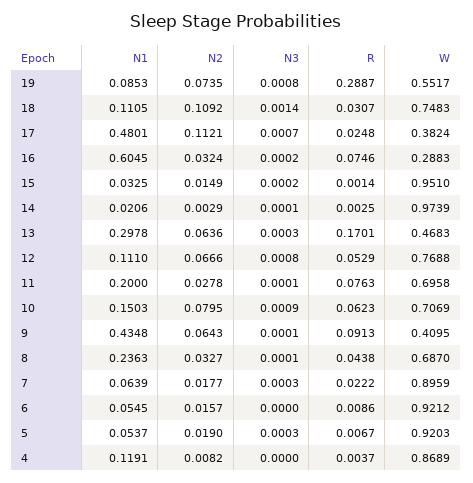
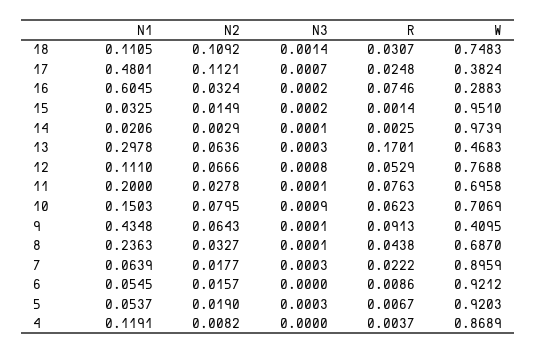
N1, 19: 0.0853 -> none
N2, 19: 0.0735 -> none
N3, 19: 0.0008 -> none
R, 19: 0.2887 -> none
W, 19: 0.5517 -> none

